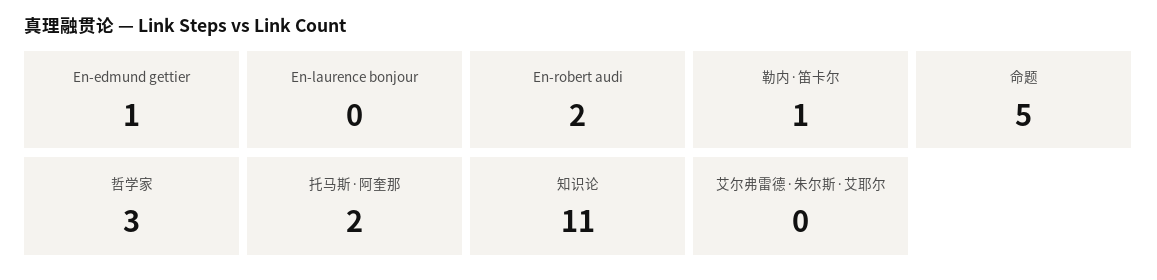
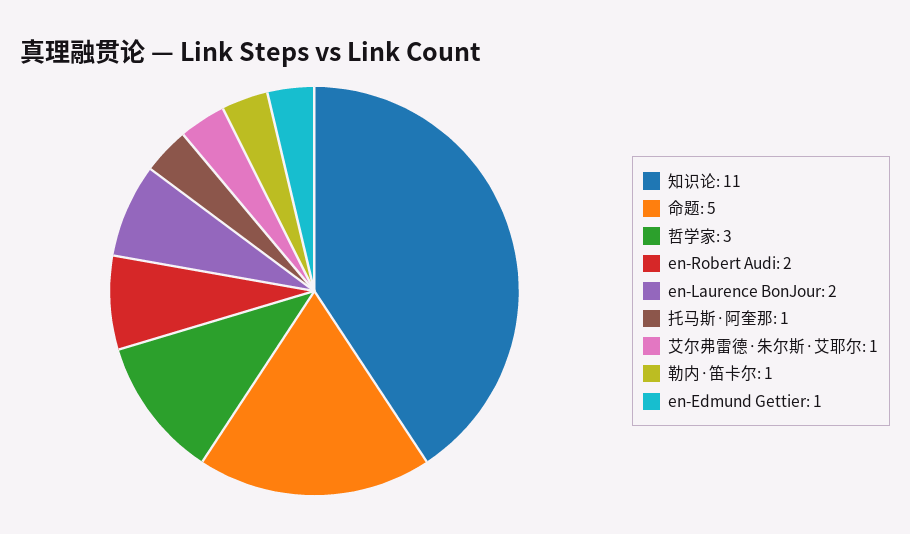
En-laurence bonjour: 0 -> 2
托马斯·阿奎那: 2 -> 1
艾尔弗雷德·朱尔斯·艾耶尔: 0 -> 1

